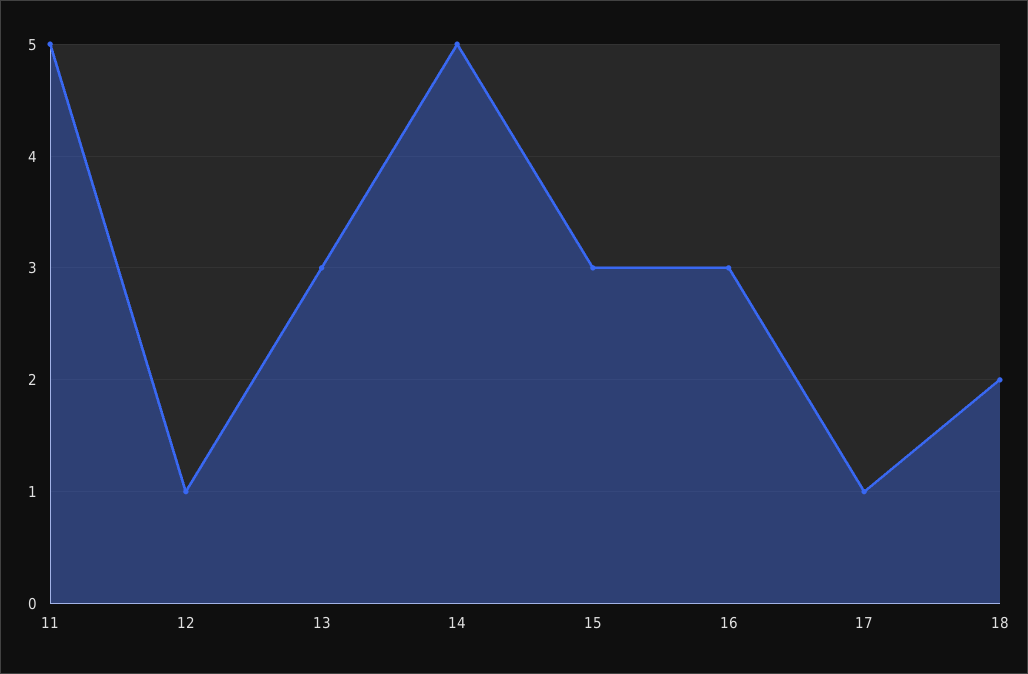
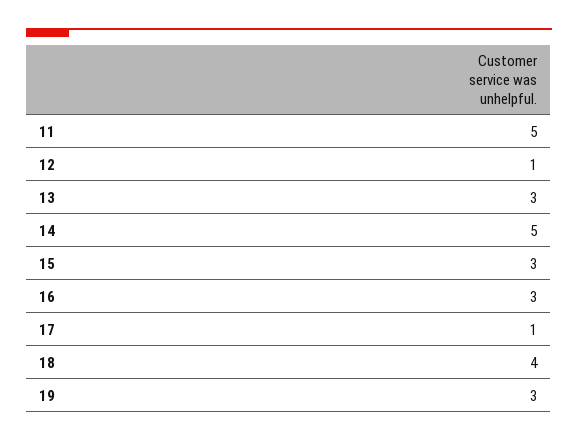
18: 2 -> 4
19: none -> 3

